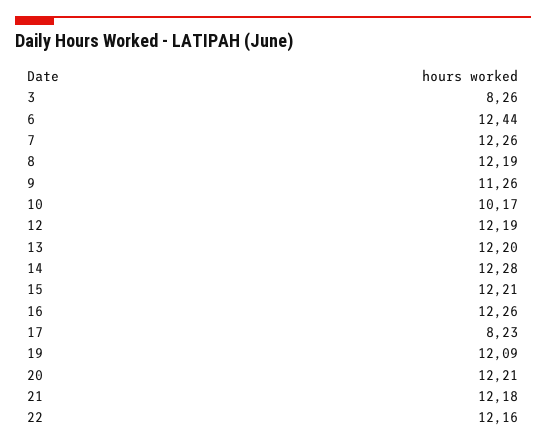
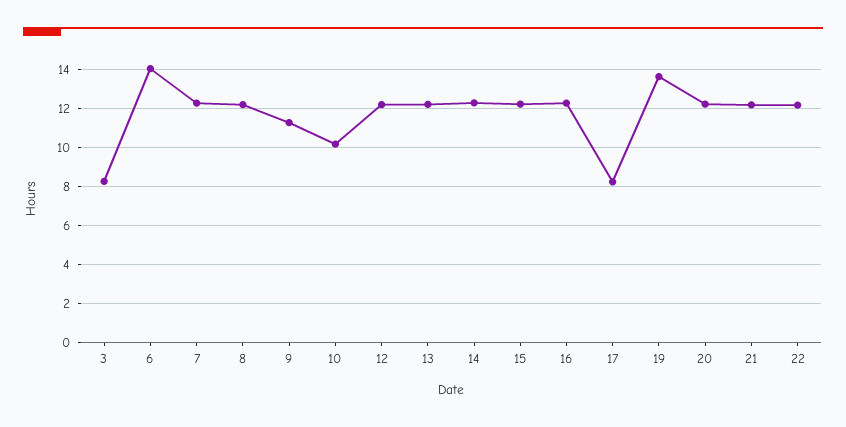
6: 12.44 -> 14
19: 12.09 -> 13.5

